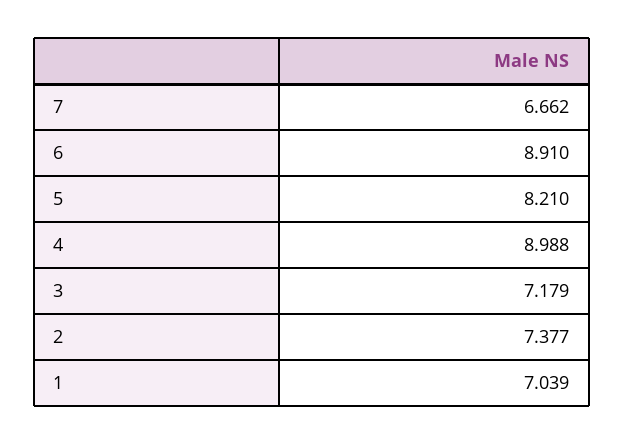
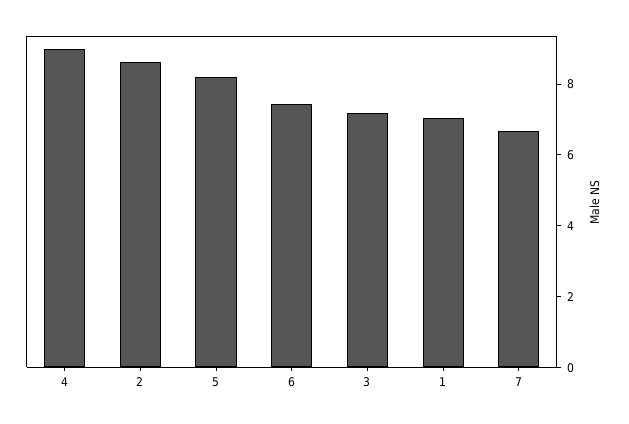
6: 8.91 -> 7.5
2: 7.377 -> 8.5

